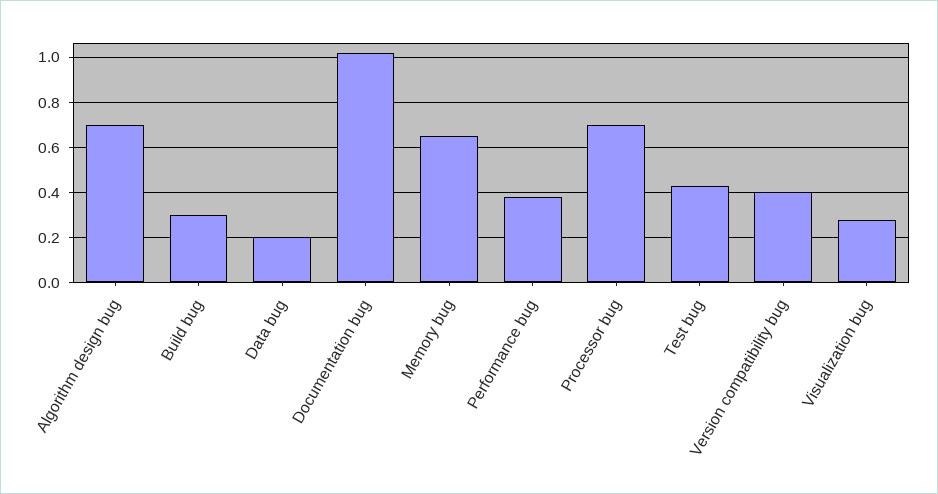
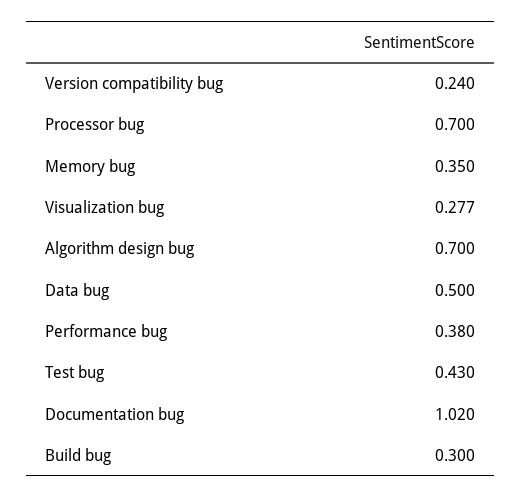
Data bug: 0.2 -> 0.5
Memory bug: 0.65 -> 0.35
Version compatibility bug: 0.4 -> 0.24

